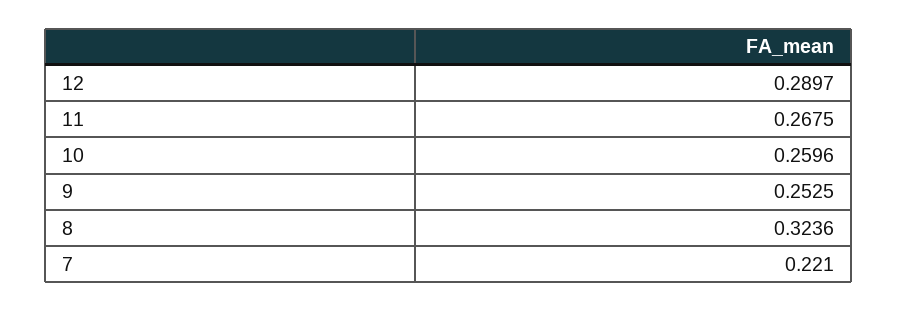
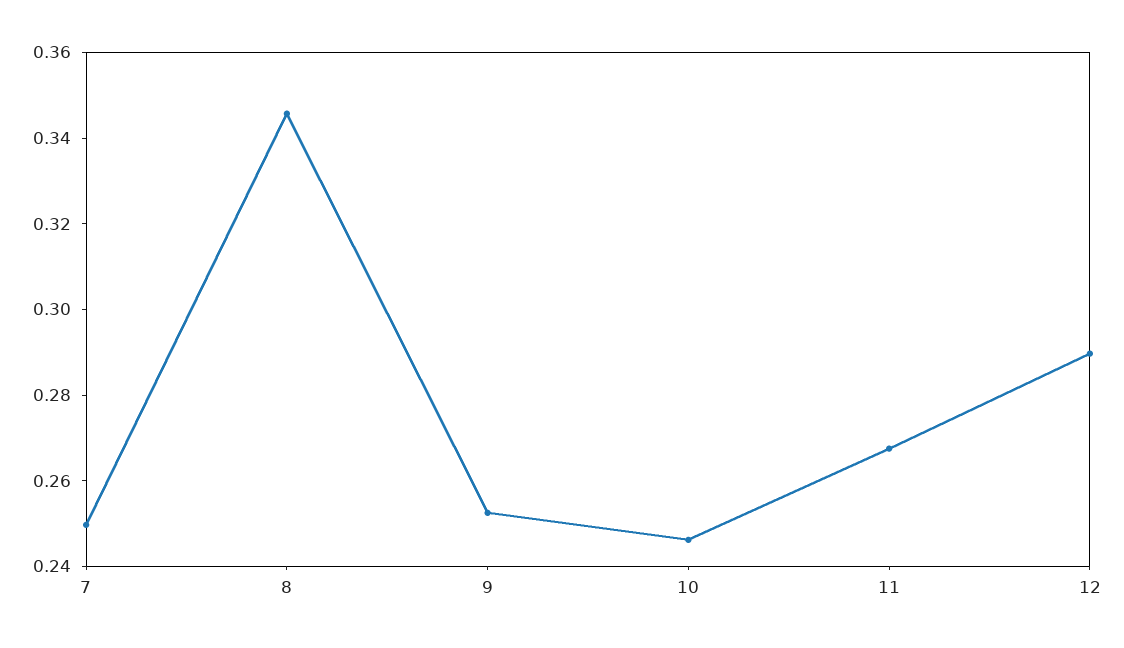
10: 0.2596 -> 0.245
8: 0.3236 -> 0.345
7: 0.221 -> 0.25

